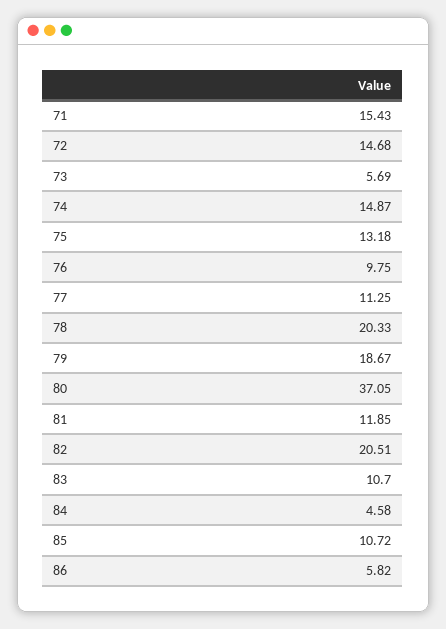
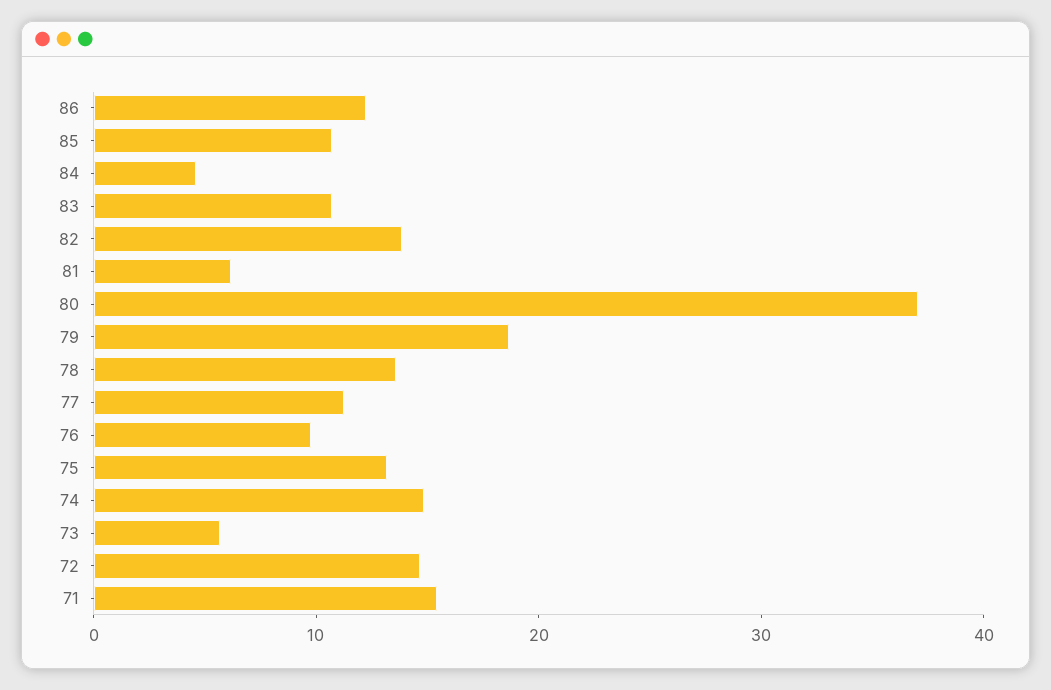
78: 20.33 -> 14
81: 11.85 -> 6
82: 20.51 -> 14
86: 5.82 -> 12

